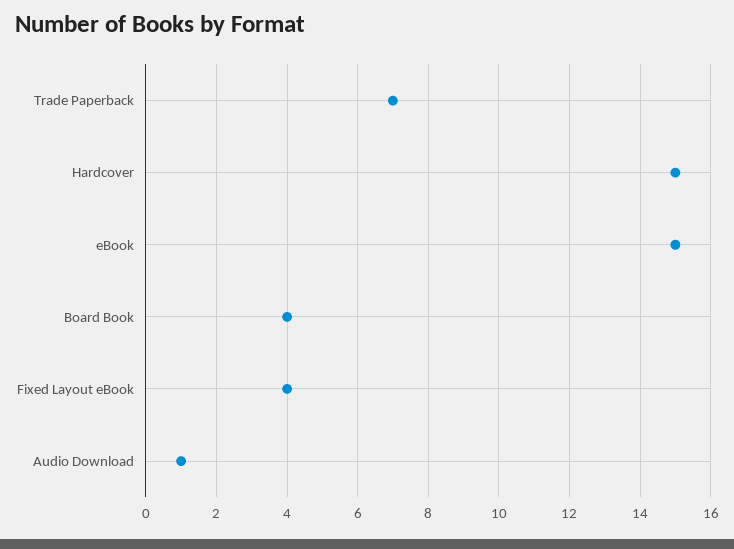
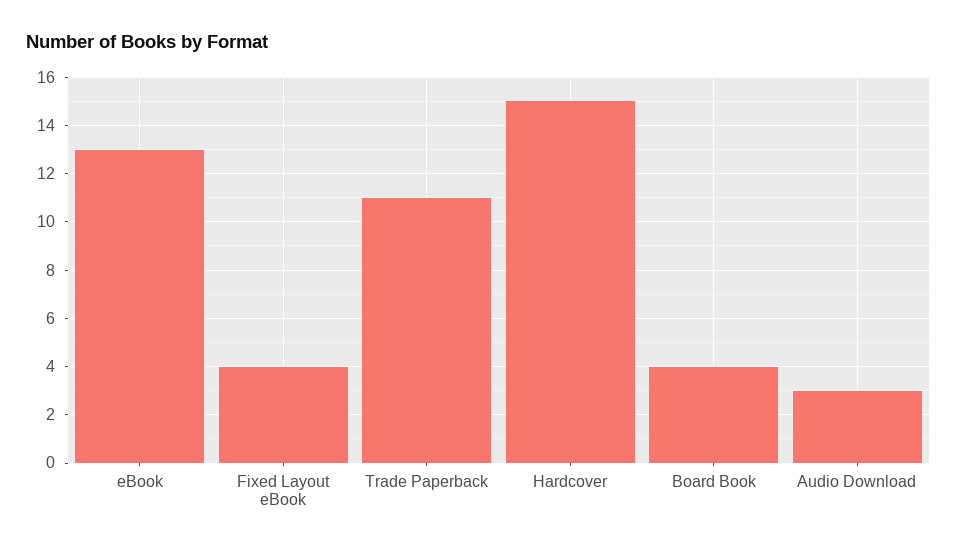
Trade Paperback: 7 -> 11
eBook: 15 -> 13
Audio Download: 1 -> 3

